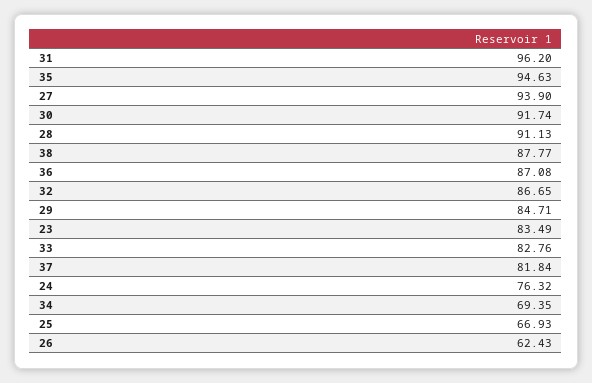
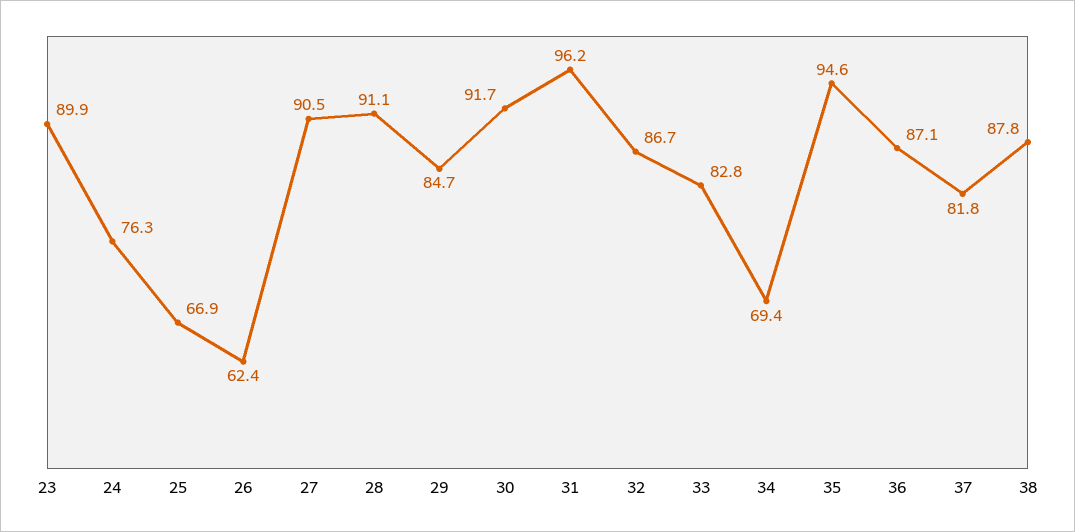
27: 93.9 -> 90.5
23: 83.49 -> 89.9

